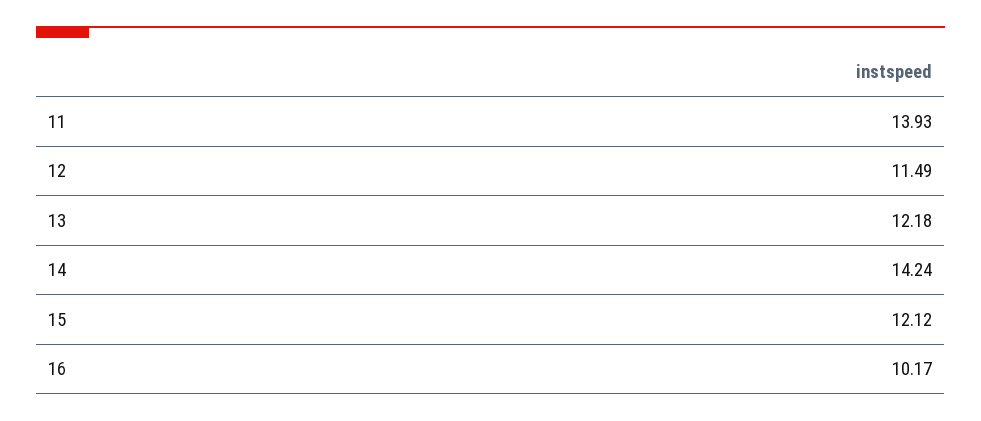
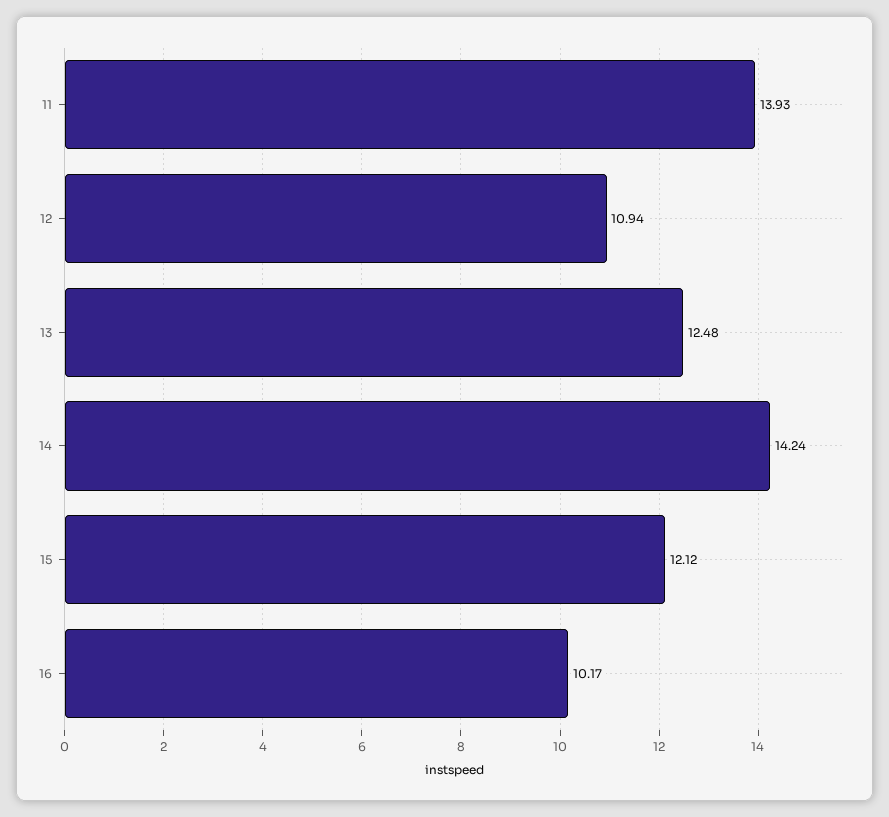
12: 11.49 -> 10.94
13: 12.18 -> 12.48

